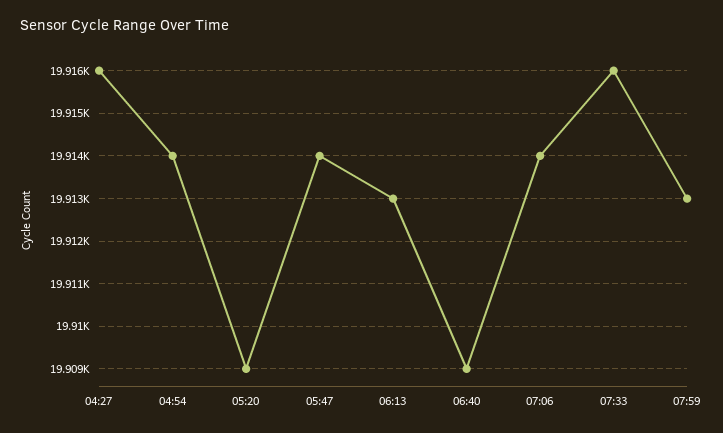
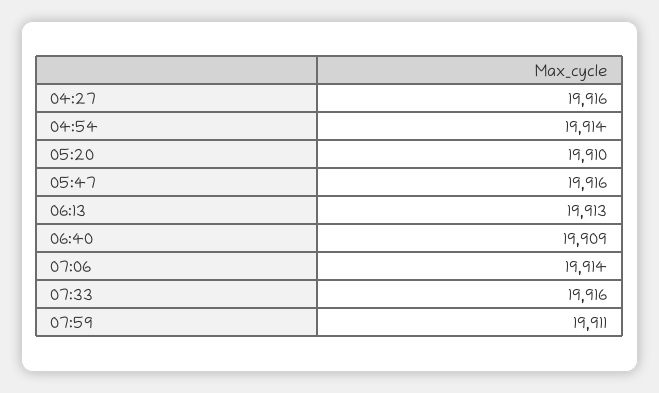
05:20: 19909 -> 19910
05:47: 19914 -> 19916
07:59: 19913 -> 19911

